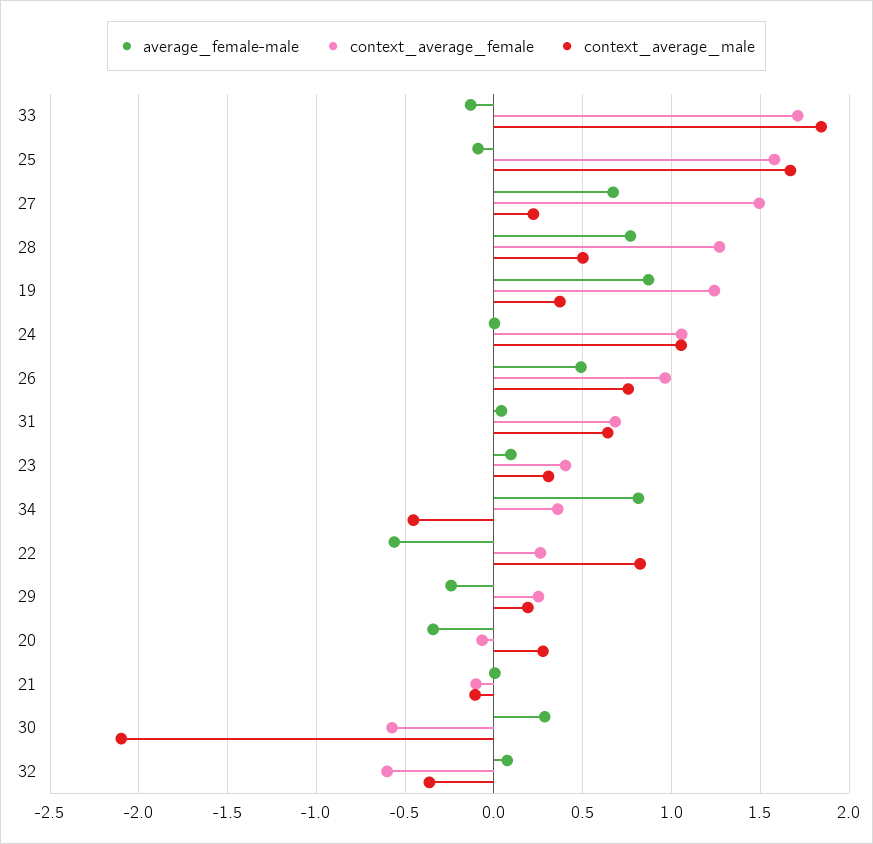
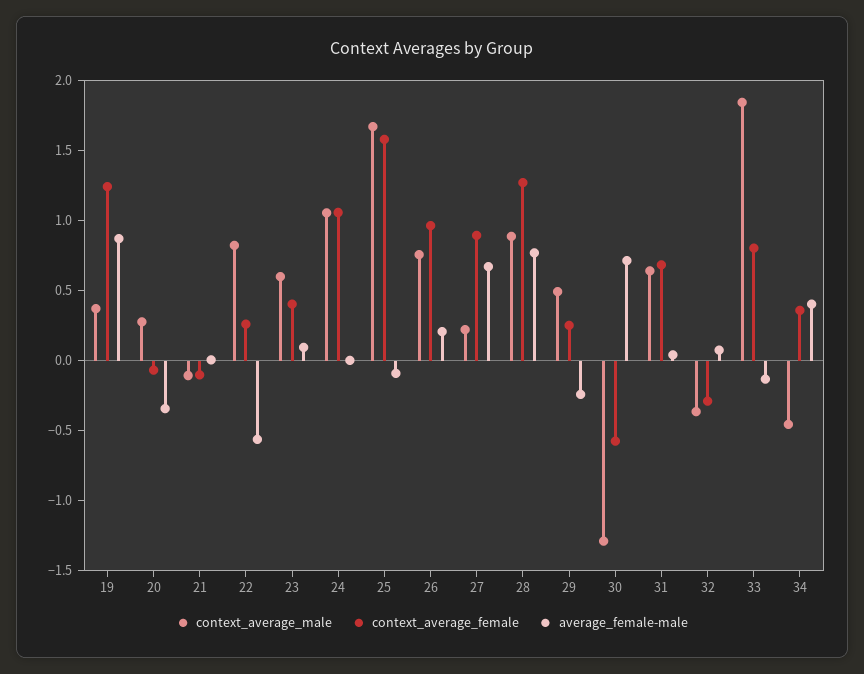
context_average_female, 33: 1.7 -> 0.8
context_average_female, 27: 1.5 -> 0.9
context_average_male, 28: 0.5 -> 0.9
average_female-male, 26: 0.5 -> 0.2
context_average_male, 23: 0.3 -> 0.6
average_female-male, 34: 0.8 -> 0.4
context_average_male, 29: 0.2 -> 0.5
average_female-male, 30: 0.3 -> 0.7
context_average_male, 30: -2.1 -> -1.3
context_average_female, 32: -0.6 -> -0.3

